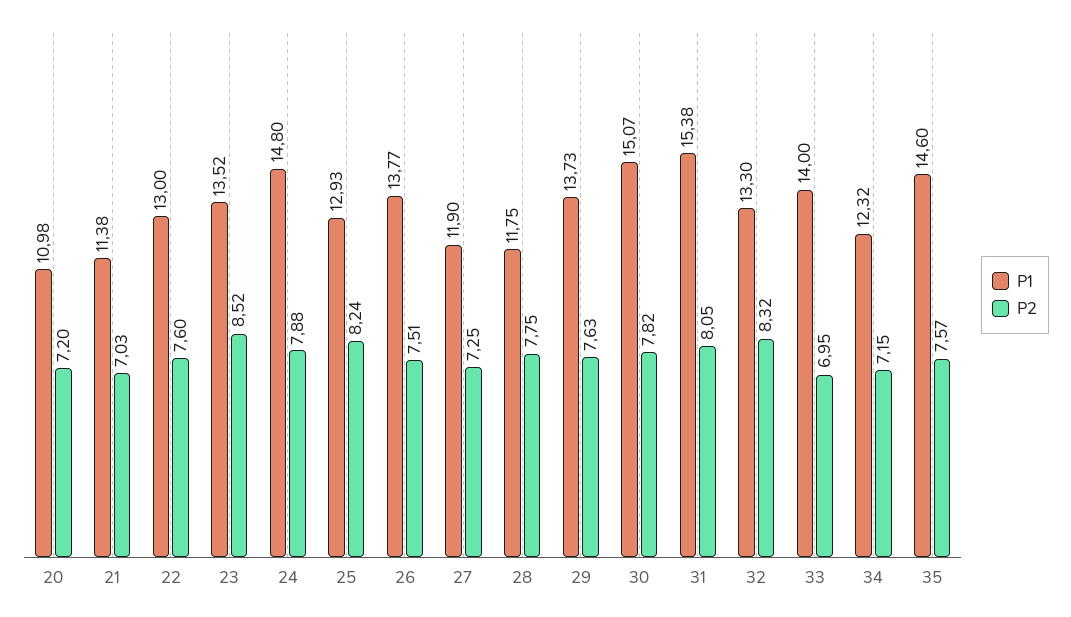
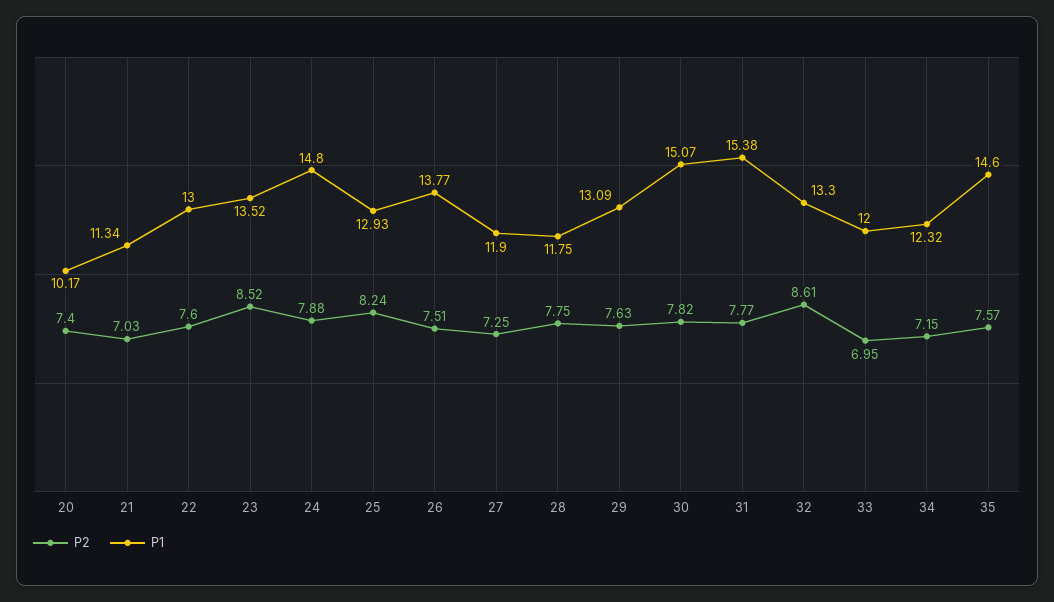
P1, 20: 10.98 -> 10.17
P2, 20: 7.2 -> 7.4
P1, 21: 11.38 -> 11.34
P1, 29: 13.73 -> 13.09
P2, 31: 8.05 -> 7.77
P2, 32: 8.32 -> 8.61
P1, 33: 14 -> 12

